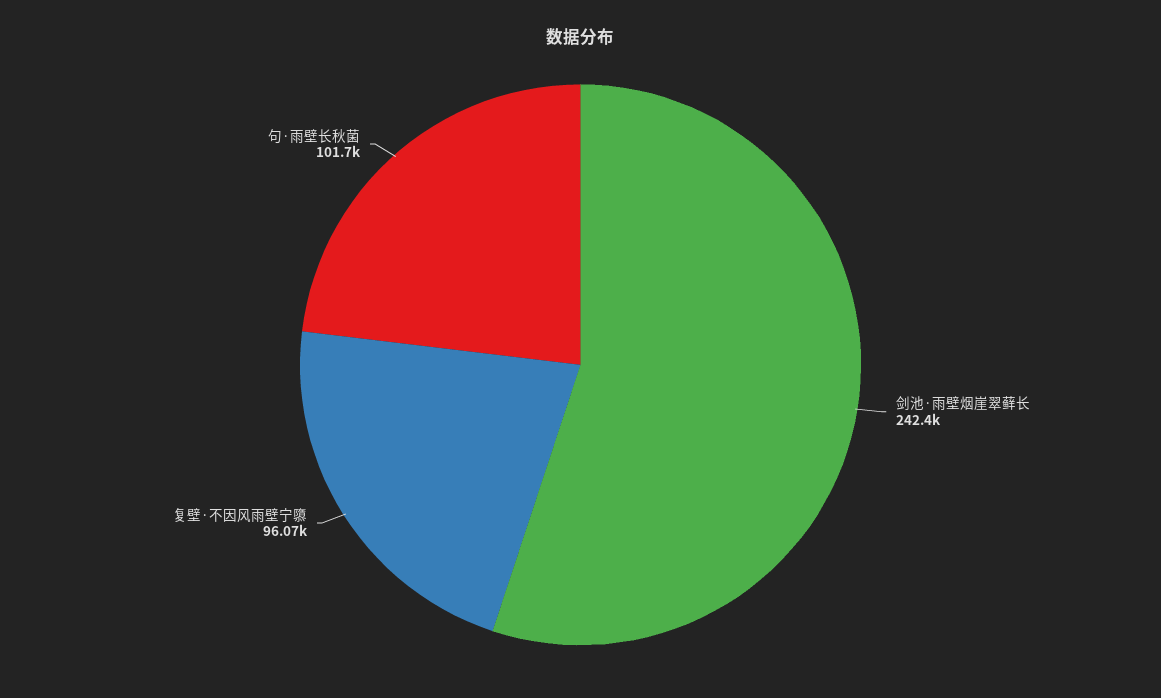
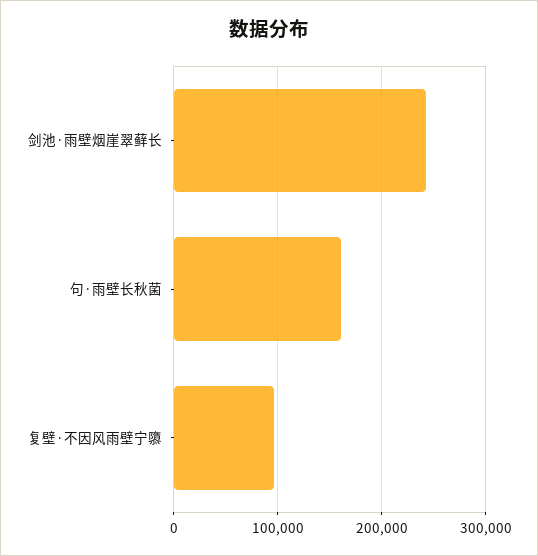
句·雨壁长秋菌: 101700 -> 160000

